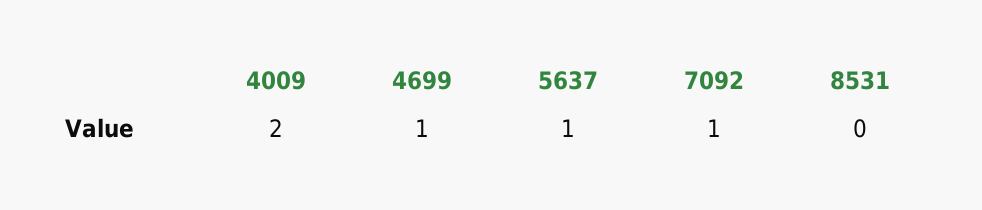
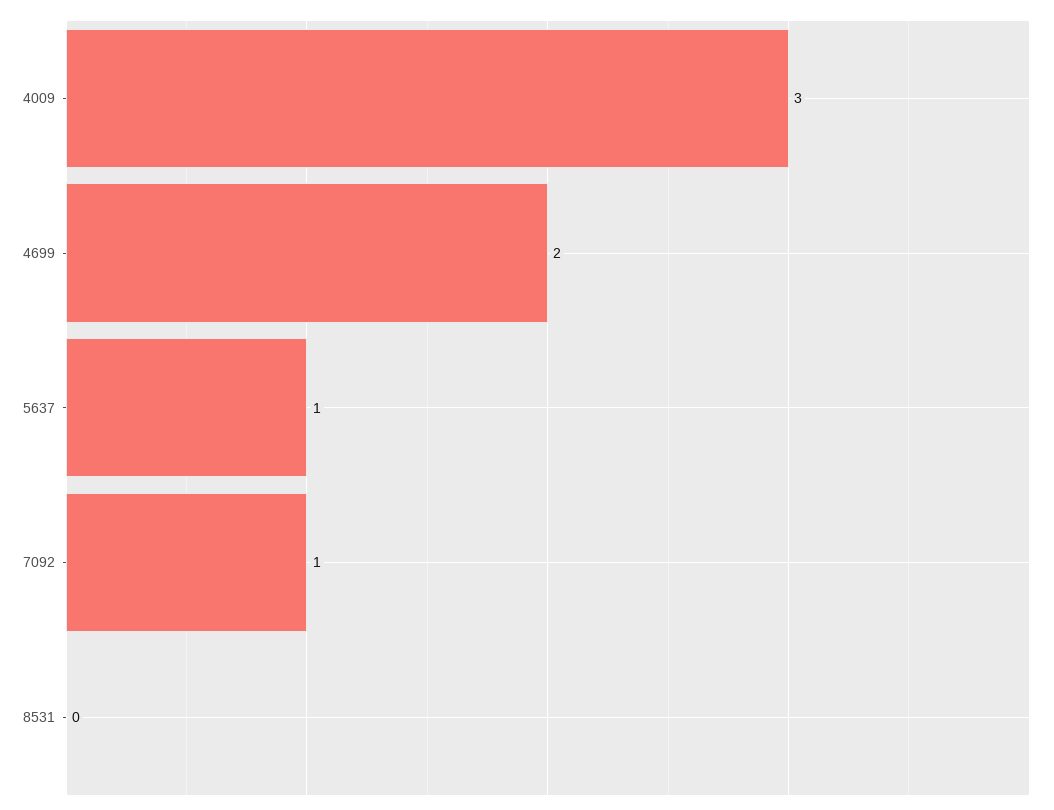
4009: 2 -> 3
4699: 1 -> 2

